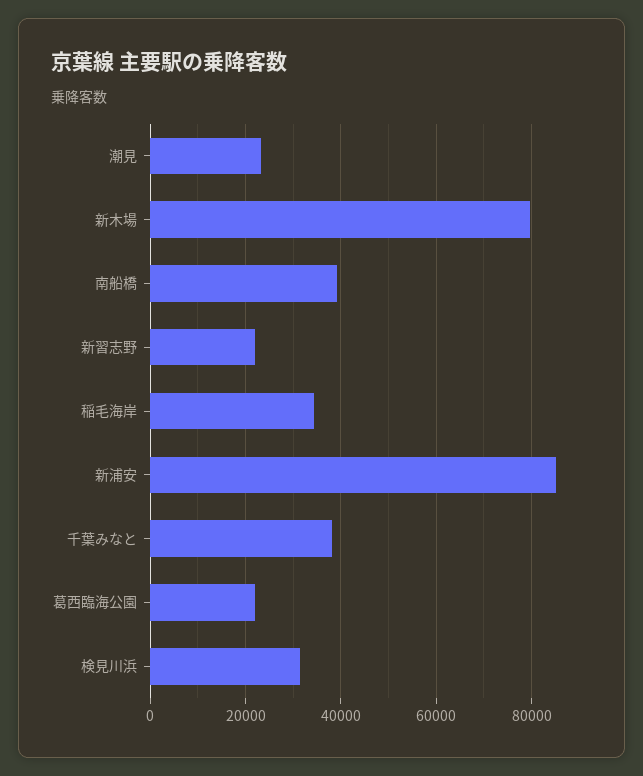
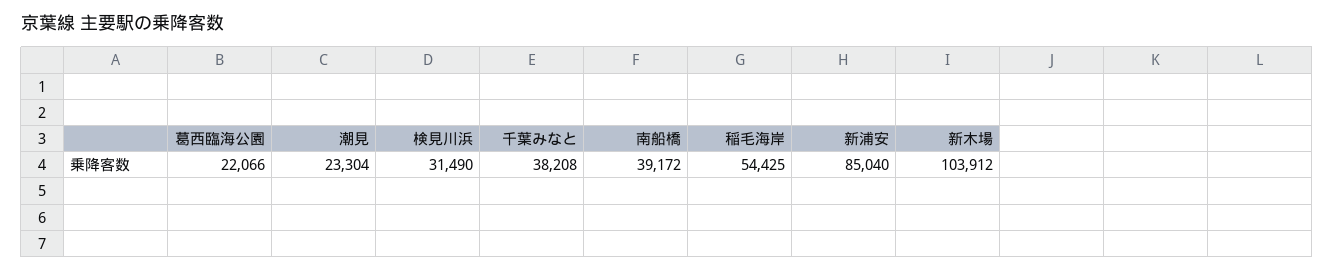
新木場: 80000 -> 103912
新習志野: 22000 -> none
稲毛海岸: 34000 -> 54425

